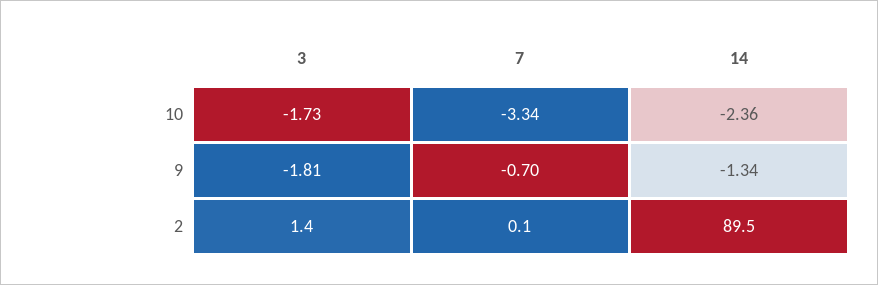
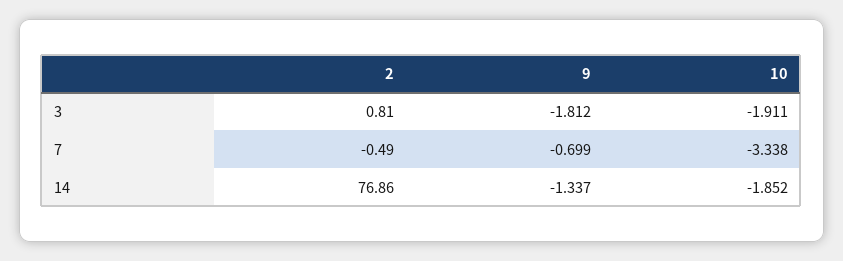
3, 10: -1.73 -> -1.911
14, 10: -2.36 -> -1.852
3, 2: 1.4 -> 0.81
7, 2: 0.1 -> -0.49
14, 2: 89.5 -> 76.86

